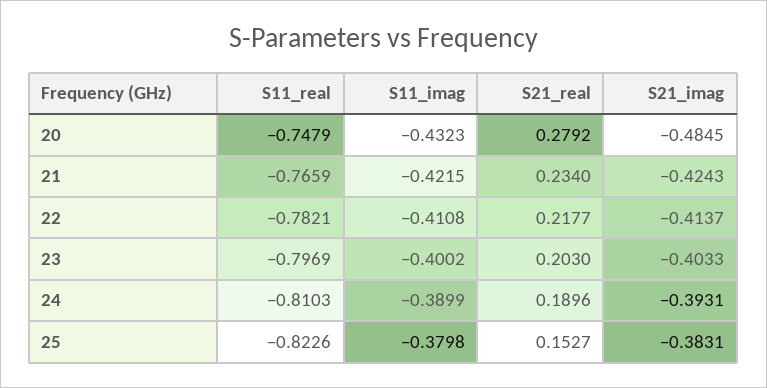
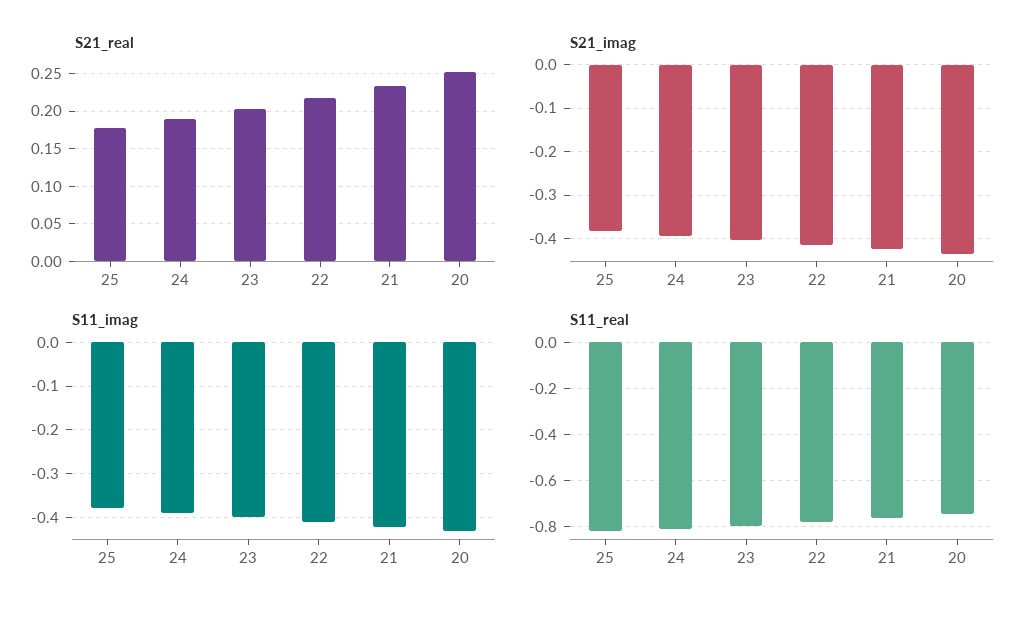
S21_real, 20: 0.2792 -> 0.25
S21_imag, 20: -0.4845 -> -0.44
S21_real, 25: 0.1527 -> 0.18

